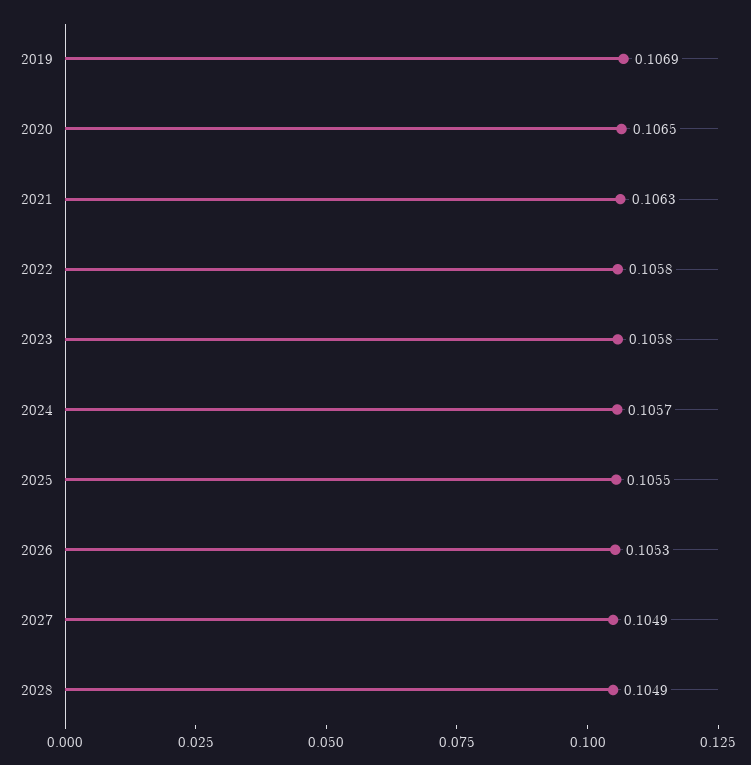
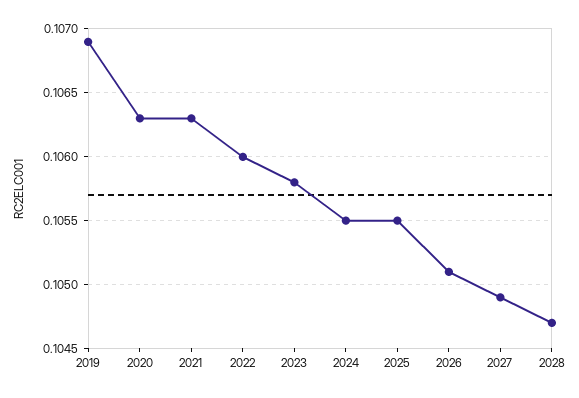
2020: 0.1065 -> 0.1063
2022: 0.1058 -> 0.106
2024: 0.1057 -> 0.1055
2026: 0.1053 -> 0.1051
2028: 0.1049 -> 0.1047

